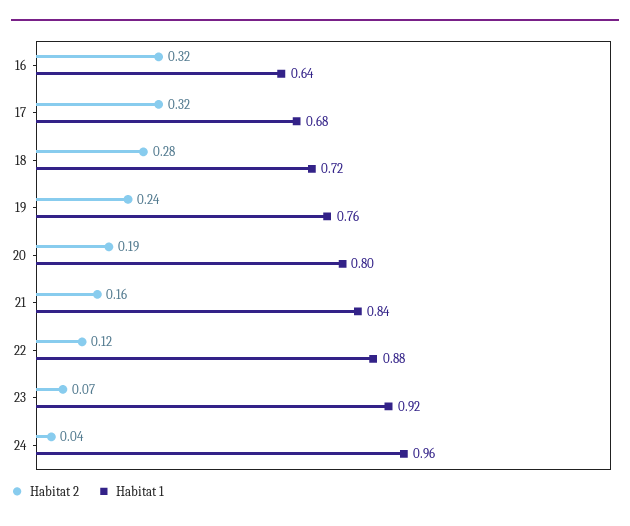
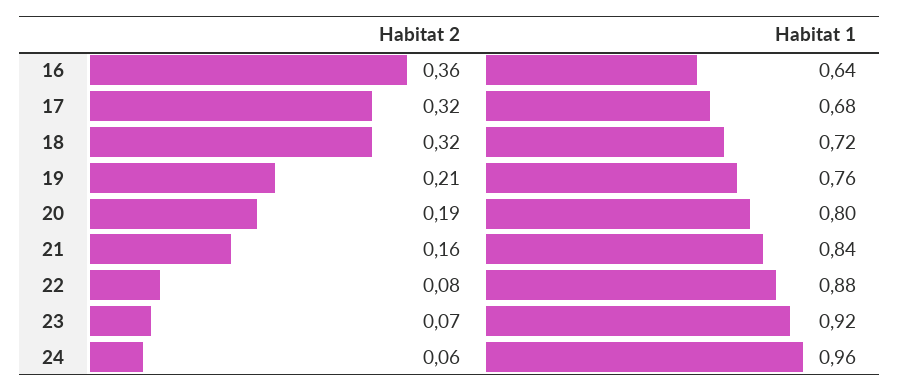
Habitat 2, 16: 0.32 -> 0.36
Habitat 2, 18: 0.28 -> 0.32
Habitat 2, 19: 0.24 -> 0.21
Habitat 2, 22: 0.12 -> 0.08
Habitat 2, 24: 0.04 -> 0.06

